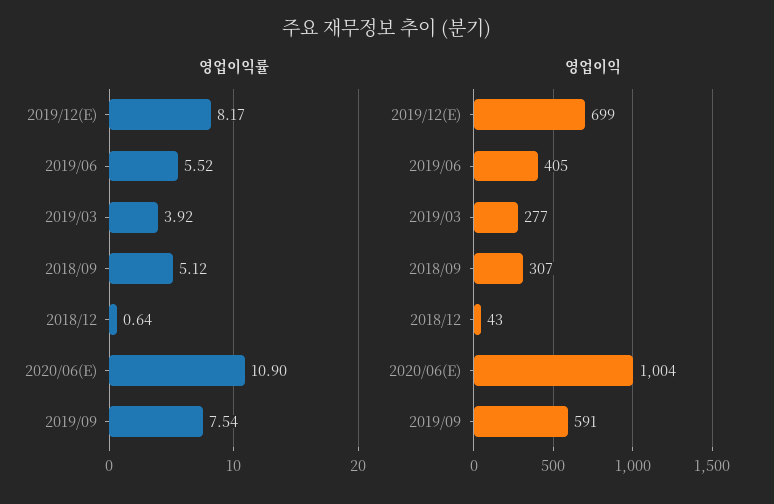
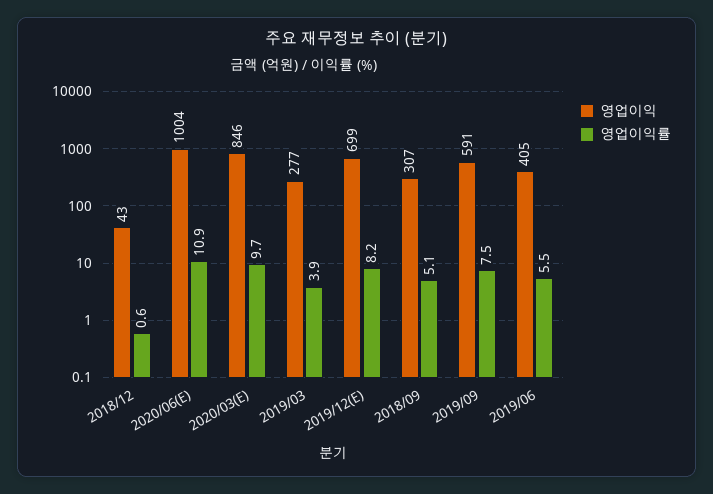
영업이익, 2020/03(E): none -> 846
영업이익률, 2020/03(E): none -> 9.7

